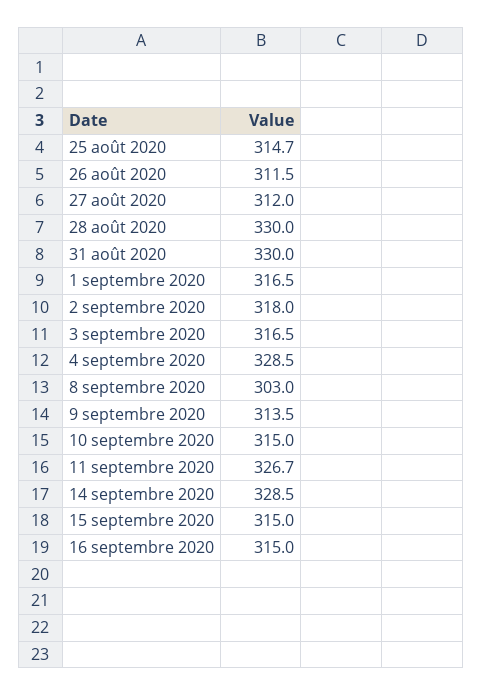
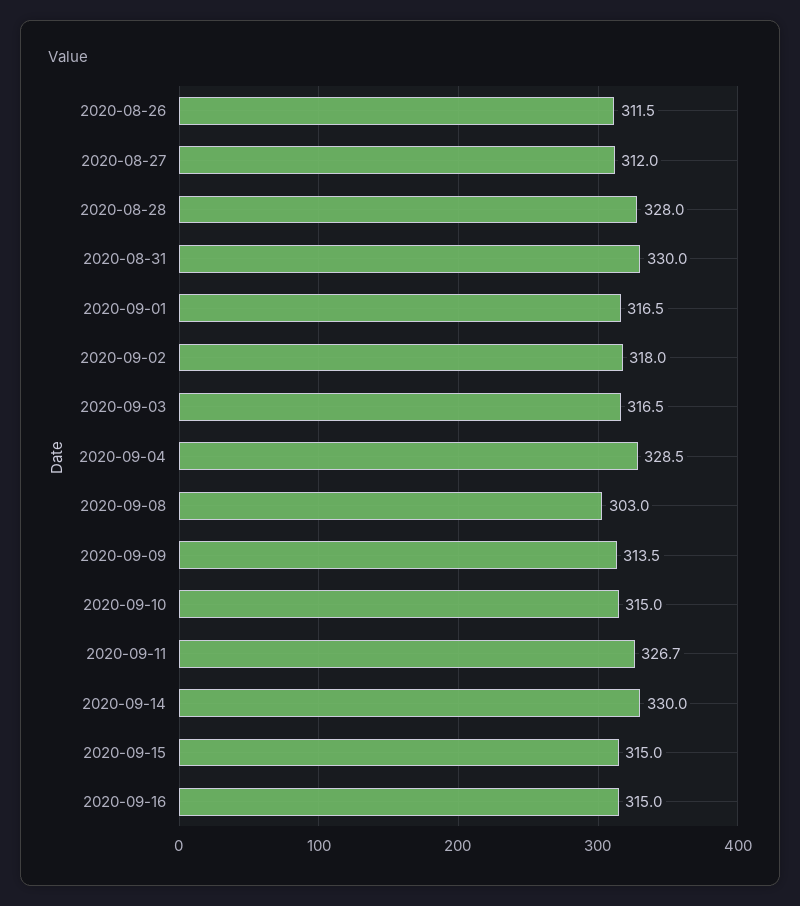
25 août 2020: 314.7 -> none
28 août 2020: 330 -> 328
14 septembre 2020: 328.5 -> 330

